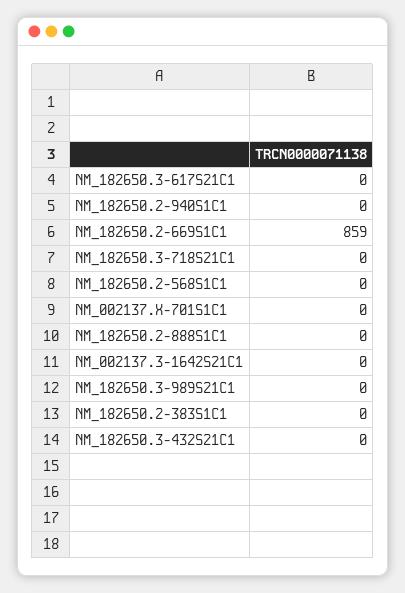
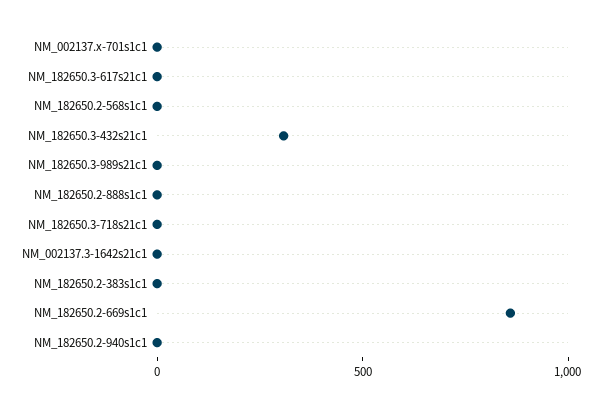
NM_182650.3-432S21C1: 0 -> 300

